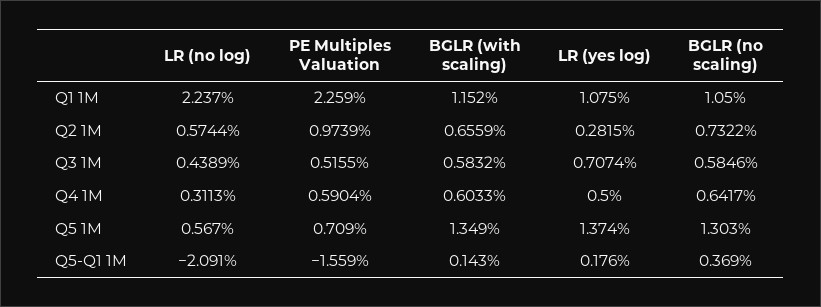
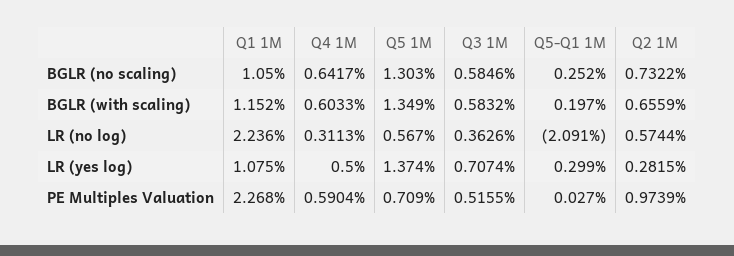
LR (no log), Q1 1M: 2.237 -> 2.236
PE Multiples Valuation, Q1 1M: 2.259 -> 2.268
LR (no log), Q3 1M: 0.4389 -> 0.3626
PE Multiples Valuation, Q5-Q1 1M: -1.559 -> 0.027
BGLR (with scaling), Q5-Q1 1M: 0.143 -> 0.197
LR (yes log), Q5-Q1 1M: 0.176 -> 0.299
BGLR (no scaling), Q5-Q1 1M: 0.369 -> 0.252

